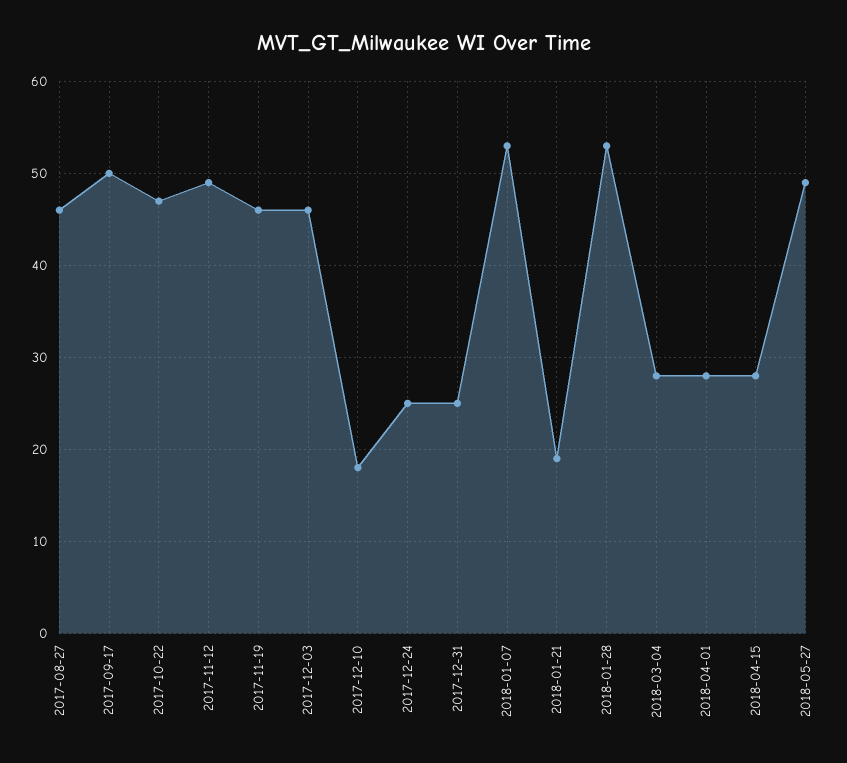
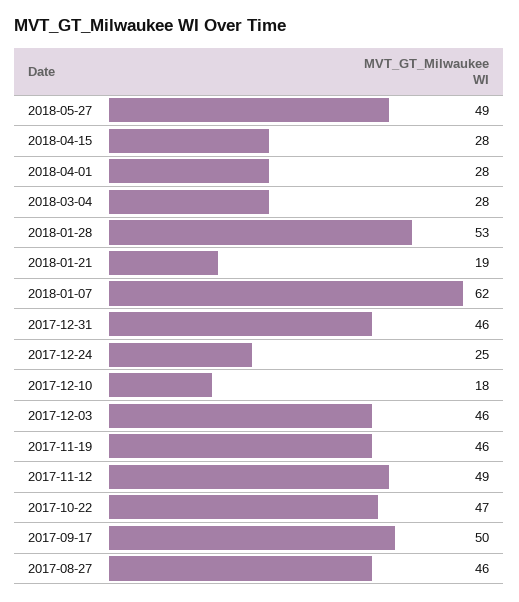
2017-12-31: 25 -> 46
2018-01-07: 53 -> 62

